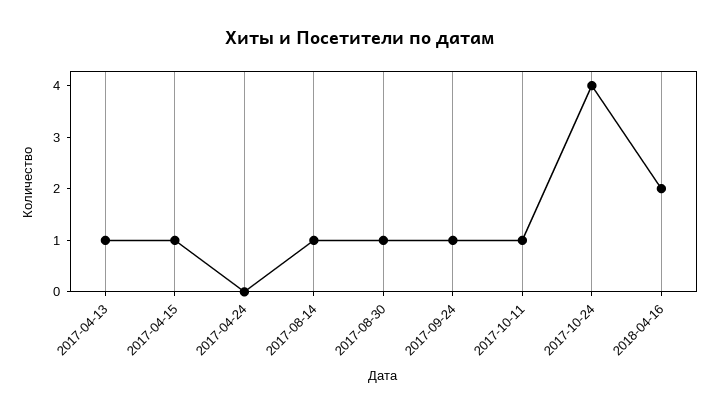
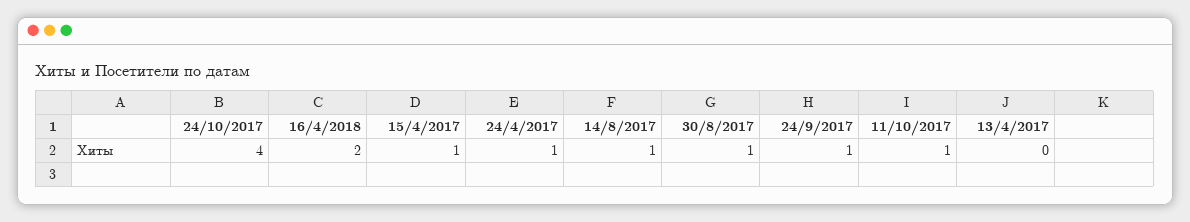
2017-04-13: 1 -> 0
2017-04-24: 0 -> 1

